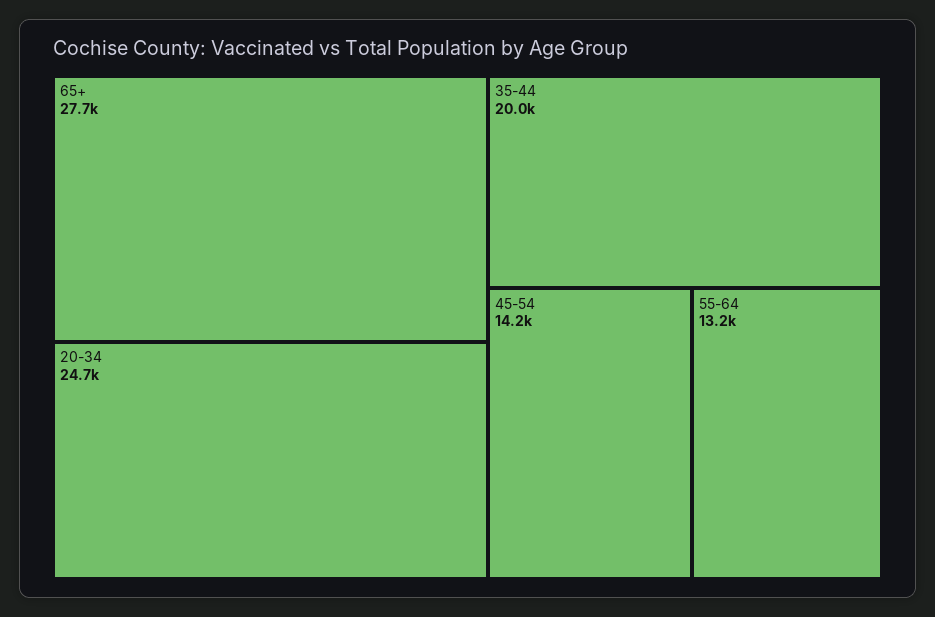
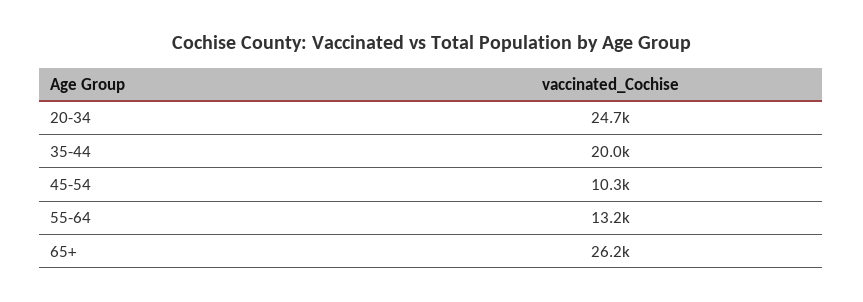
65+: 27700 -> 26200
45-54: 14200 -> 10300

